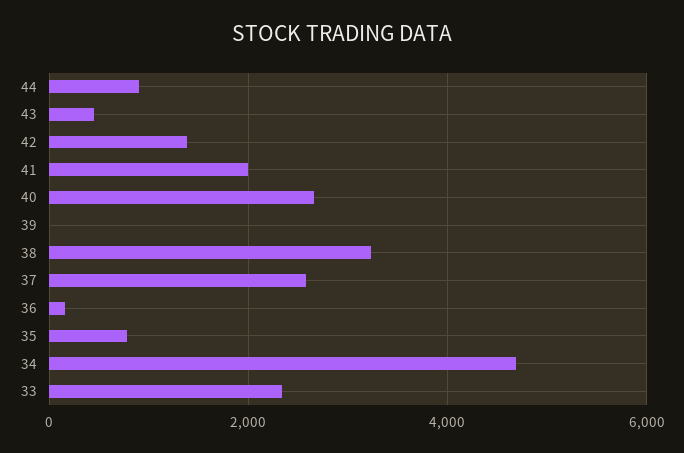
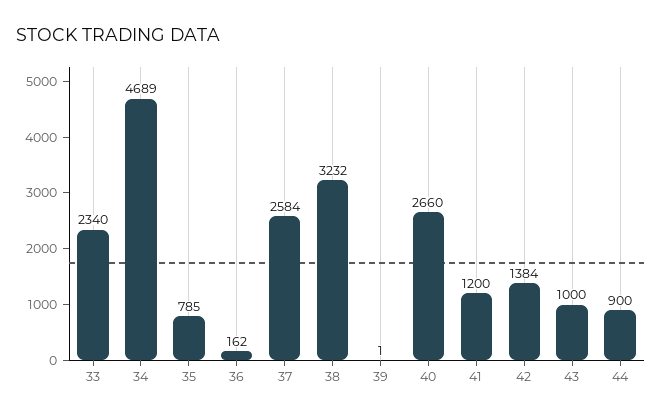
43: 400 -> 1000
41: 2000 -> 1200

